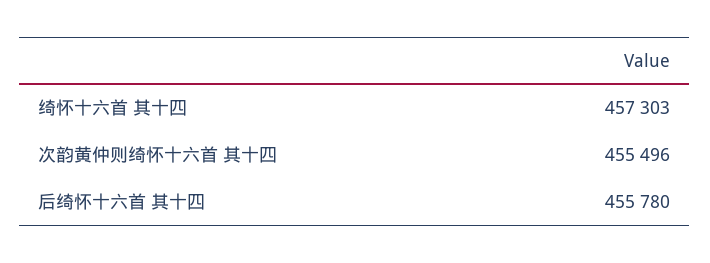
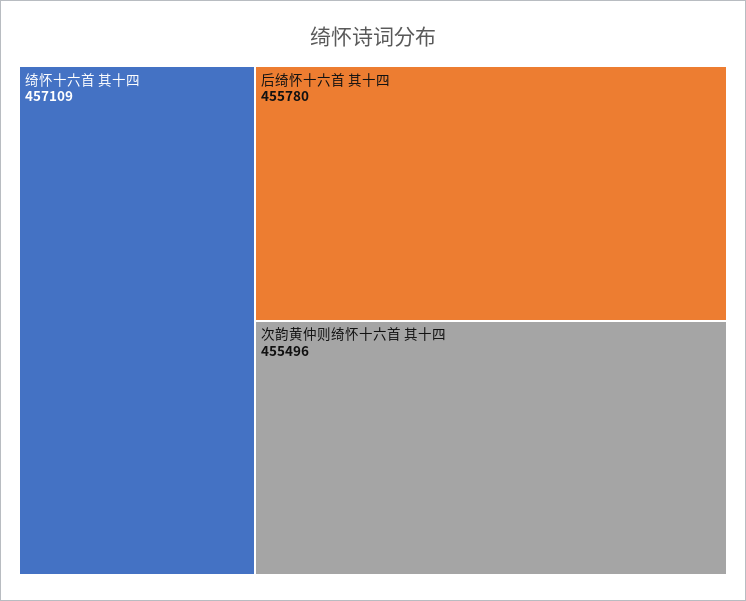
绮怀十六首 其十四: 457303 -> 457109

